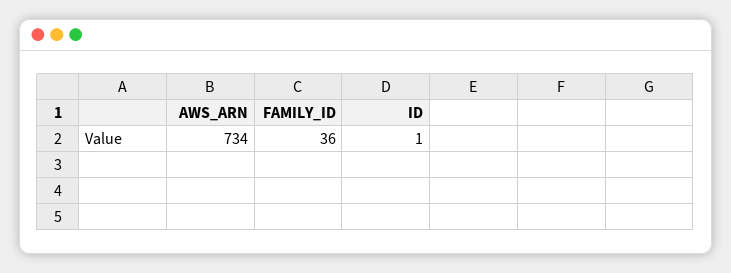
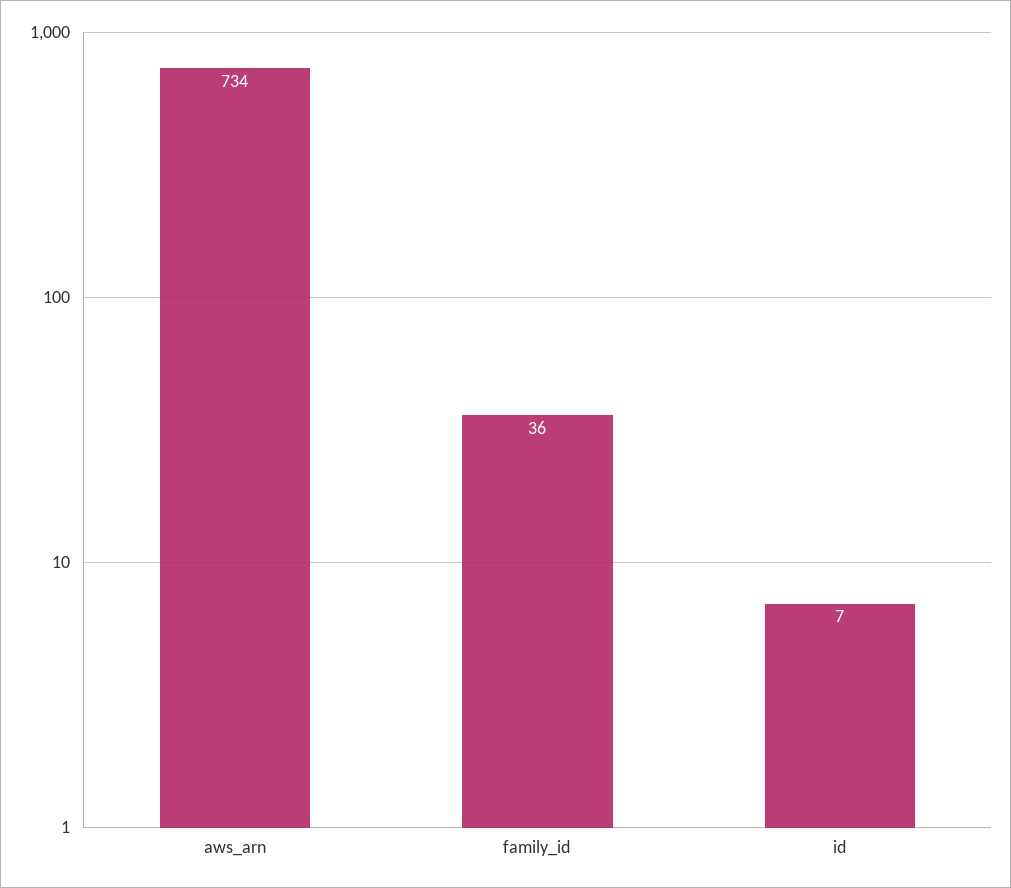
ID: 1 -> 7

